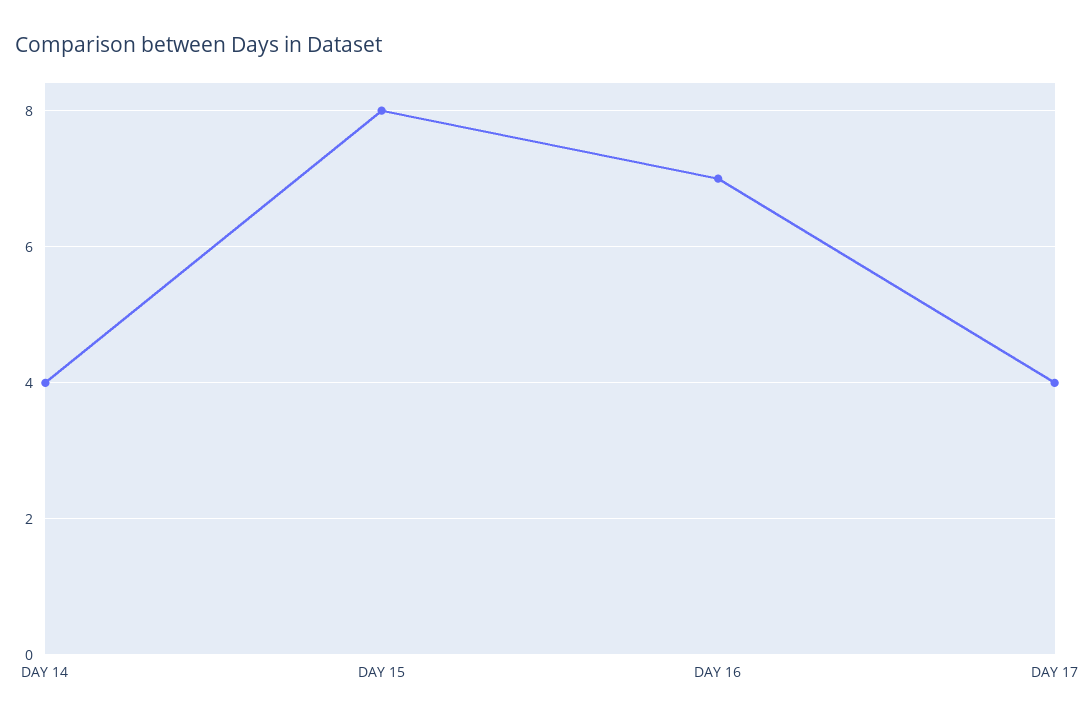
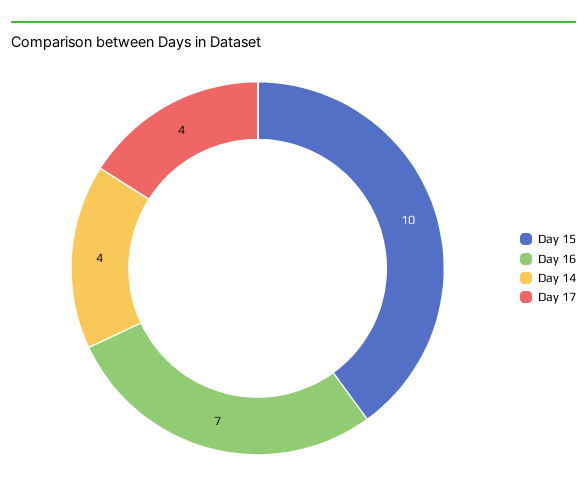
DAY 15: 8 -> 10

